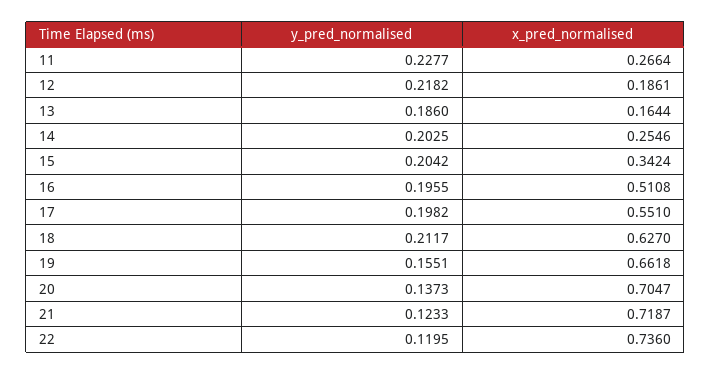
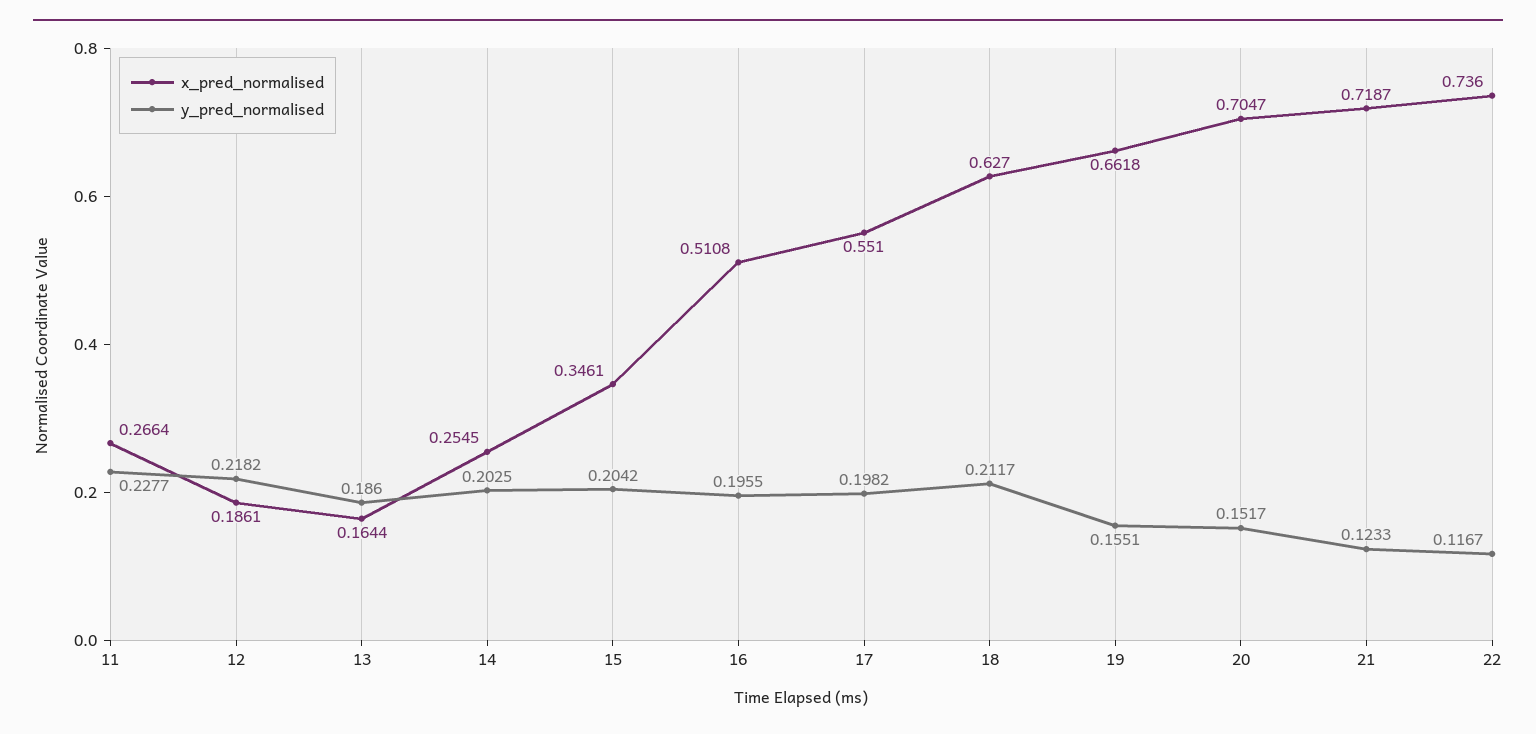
x_pred_normalised, 14: 0.2546 -> 0.2545
x_pred_normalised, 15: 0.3424 -> 0.3461
y_pred_normalised, 20: 0.1373 -> 0.1517
y_pred_normalised, 22: 0.1195 -> 0.1167

